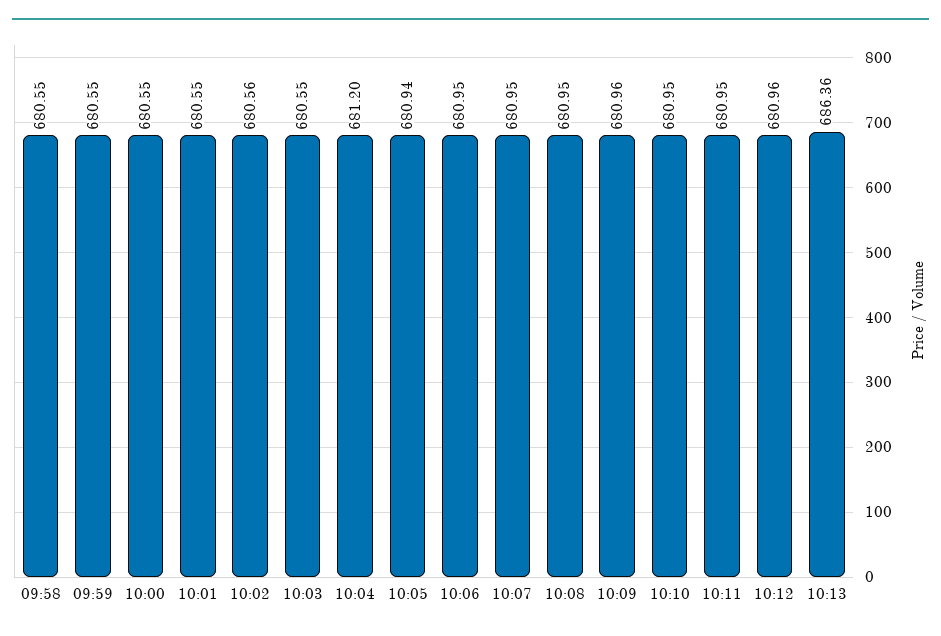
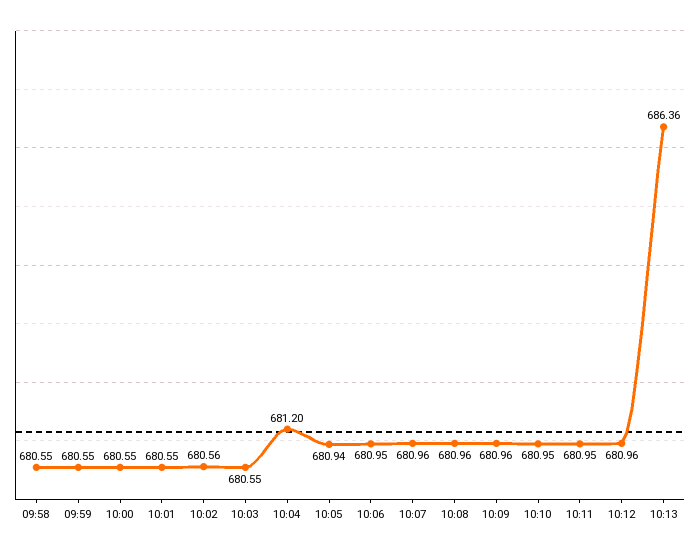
10:07: 680.95 -> 680.96
10:08: 680.95 -> 680.96

